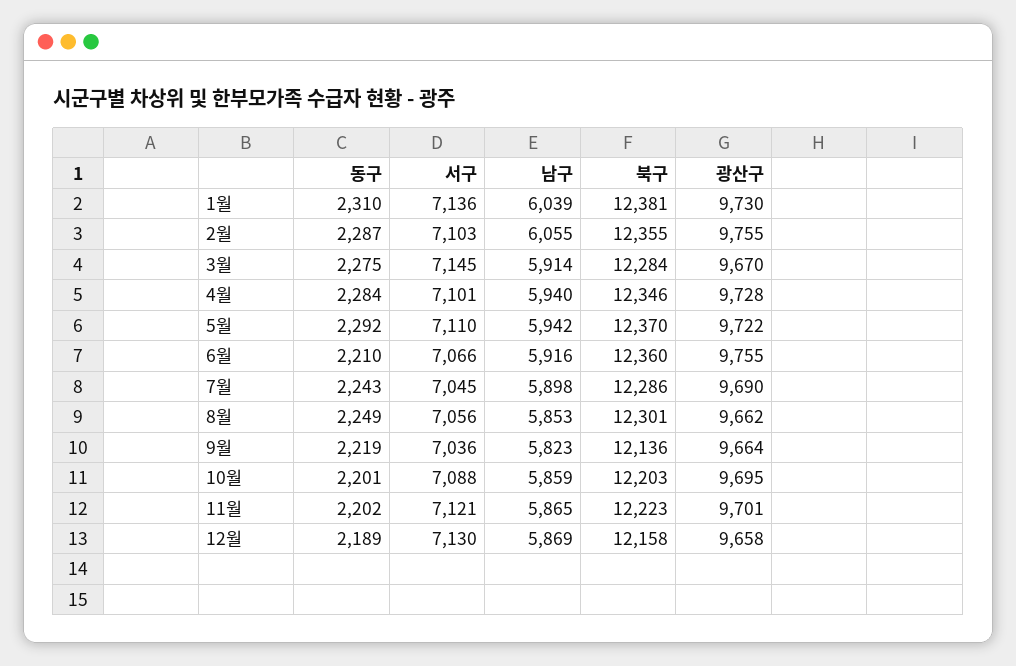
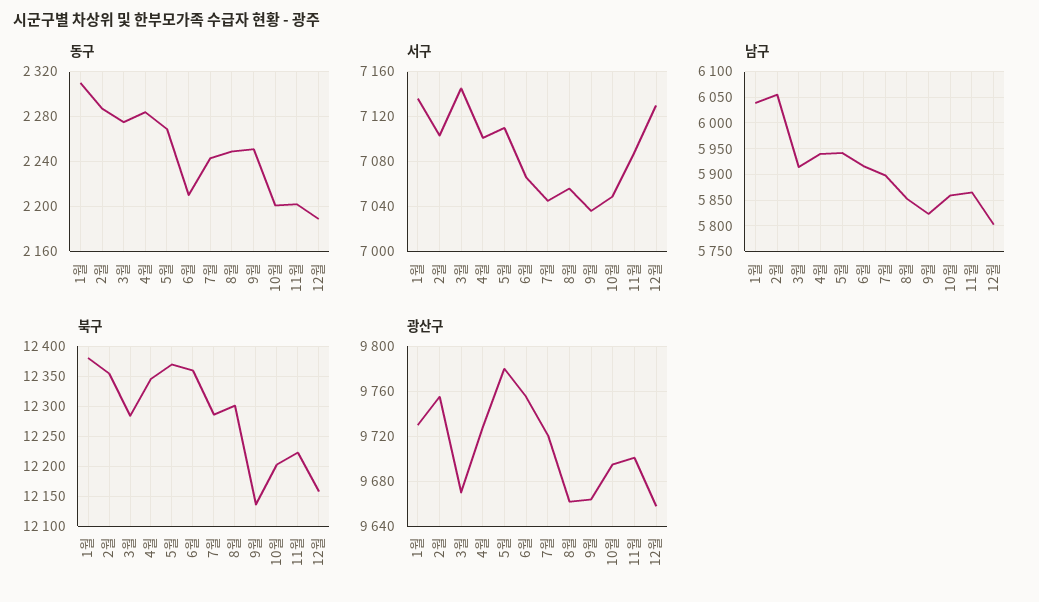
동구, 5월: 2292 -> 2270
광산구, 5월: 9722 -> 9780
광산구, 7월: 9690 -> 9720
동구, 9월: 2219 -> 2250
서구, 10월: 7088 -> 7050
서구, 11월: 7121 -> 7090
남구, 12월: 5869 -> 5800

